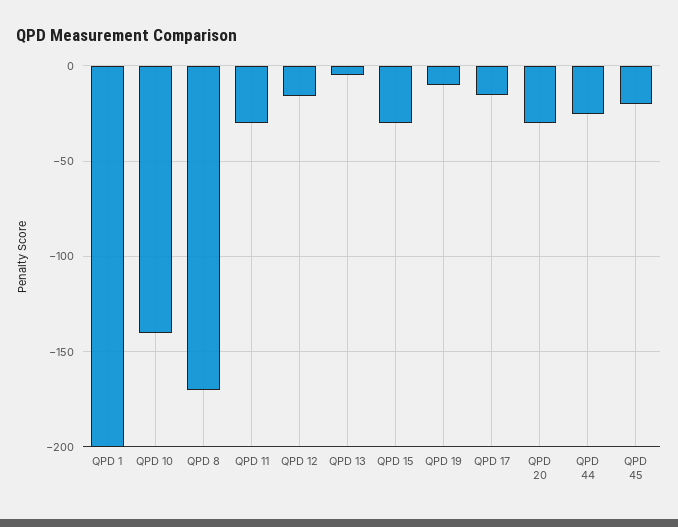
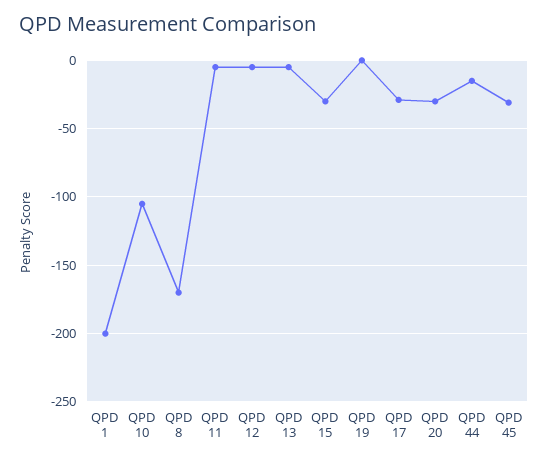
QPD 10: -140 -> -105
QPD 11: -30 -> -5
QPD 12: -15 -> -5
QPD 19: -10 -> 0
QPD 17: -15 -> -30
QPD 44: -25 -> -15
QPD 45: -20 -> -30

